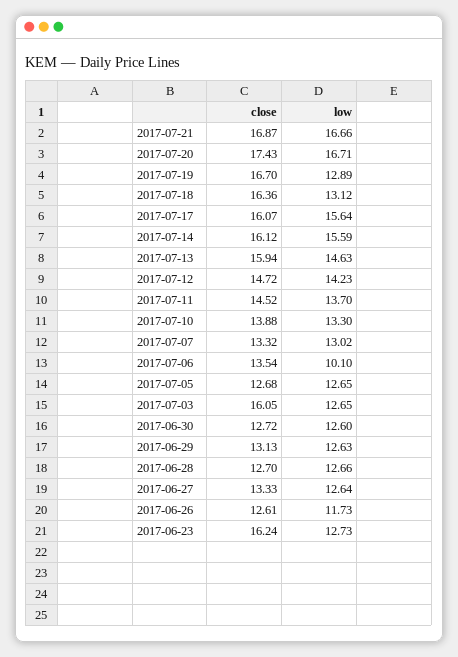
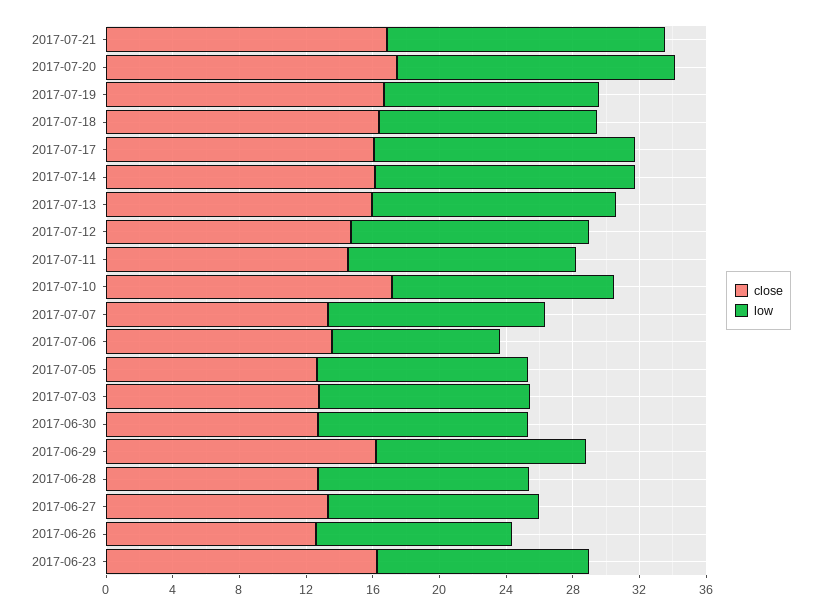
close, 2017-07-10: 13.88 -> 17
close, 2017-07-03: 16.05 -> 13
close, 2017-06-29: 13.13 -> 16

